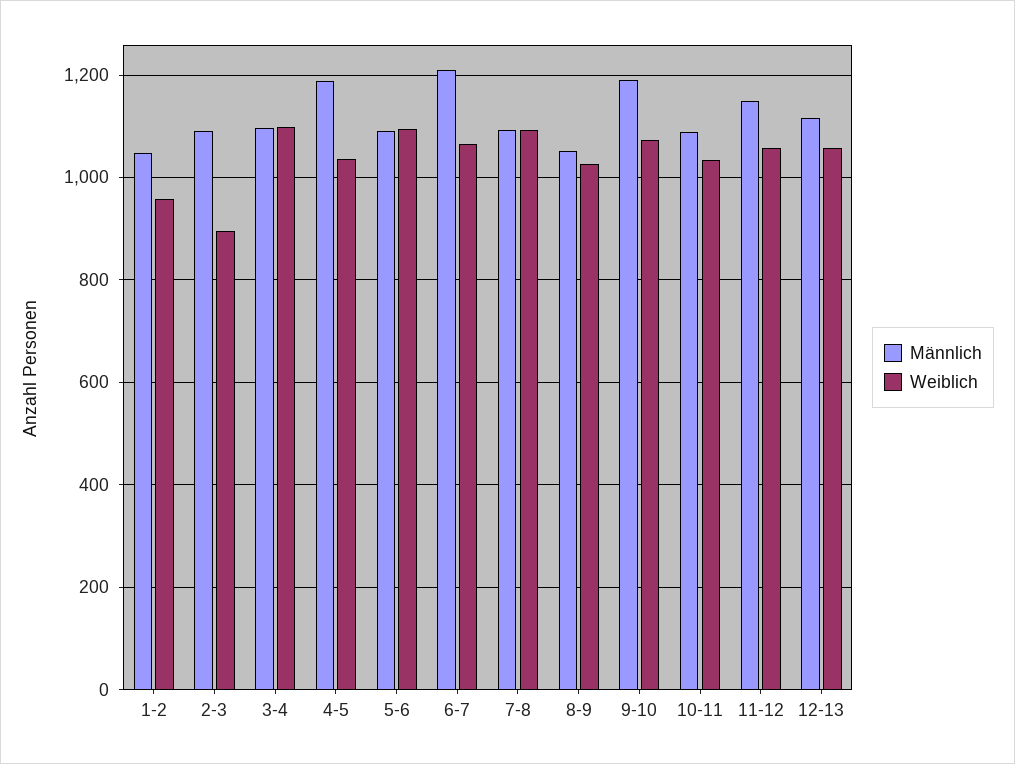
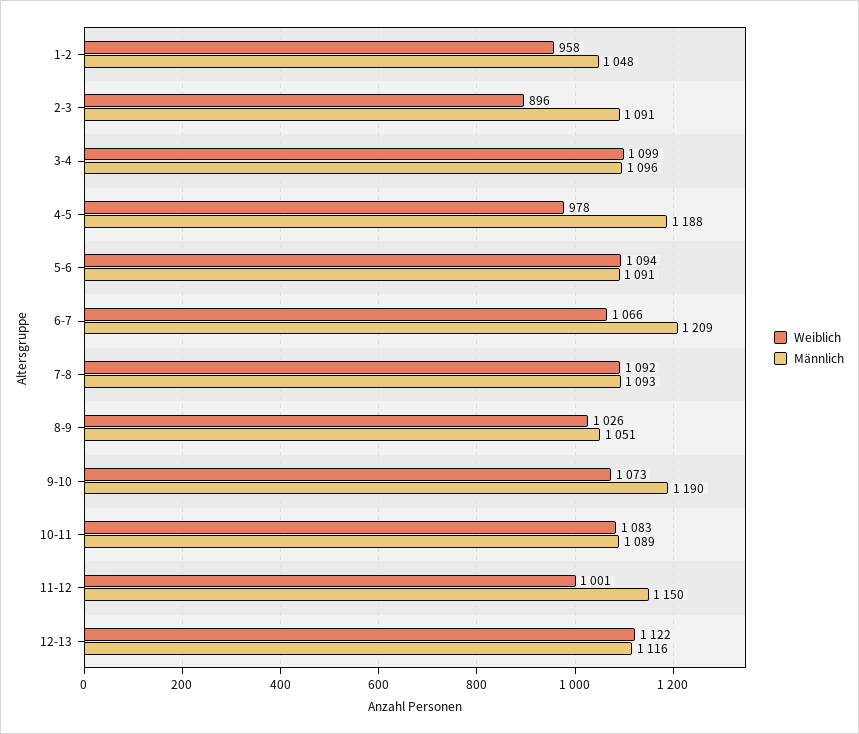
Weiblich, 4-5: 1040 -> 978
Weiblich, 10-11: 1040 -> 1083
Weiblich, 11-12: 1060 -> 1001
Weiblich, 12-13: 1060 -> 1122

